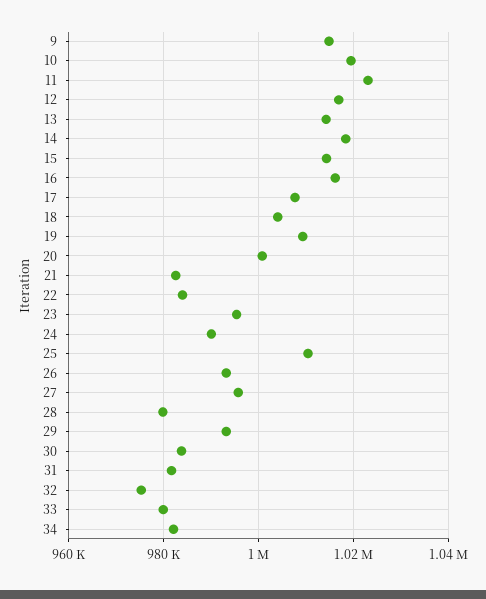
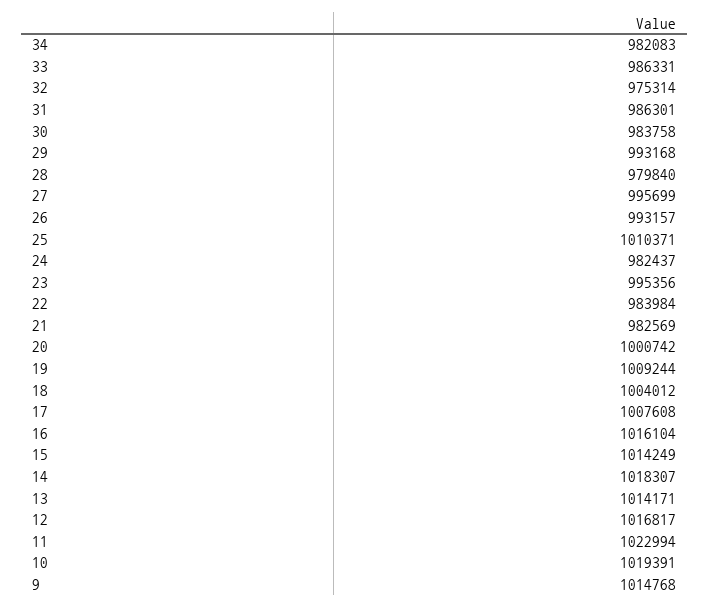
24: 990000 -> 982437
31: 982000 -> 986301
33: 980000 -> 986331

